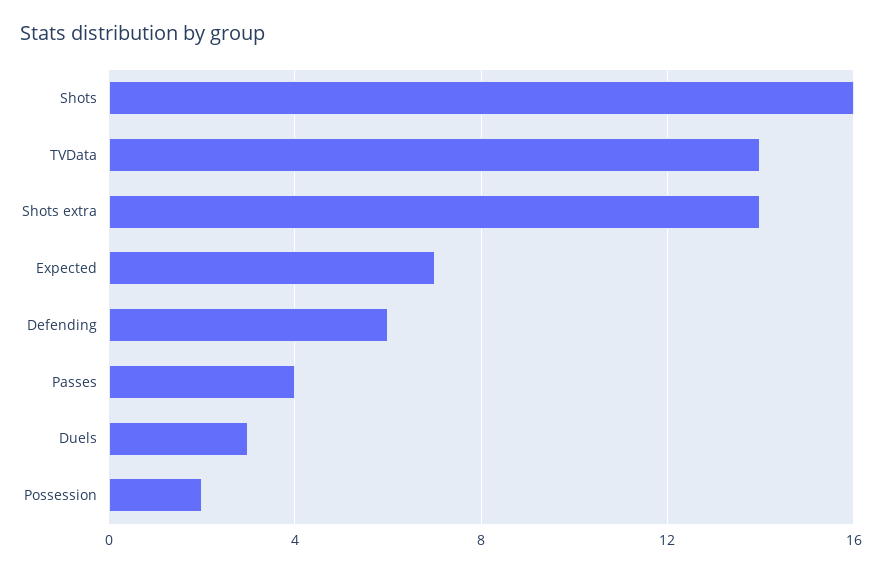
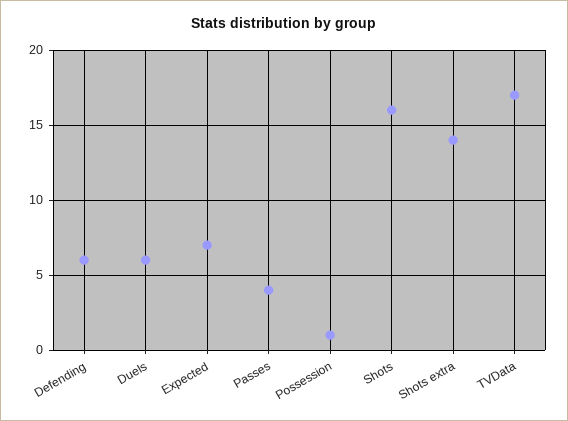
TVData: 14 -> 17
Duels: 3 -> 6
Possession: 2 -> 1

